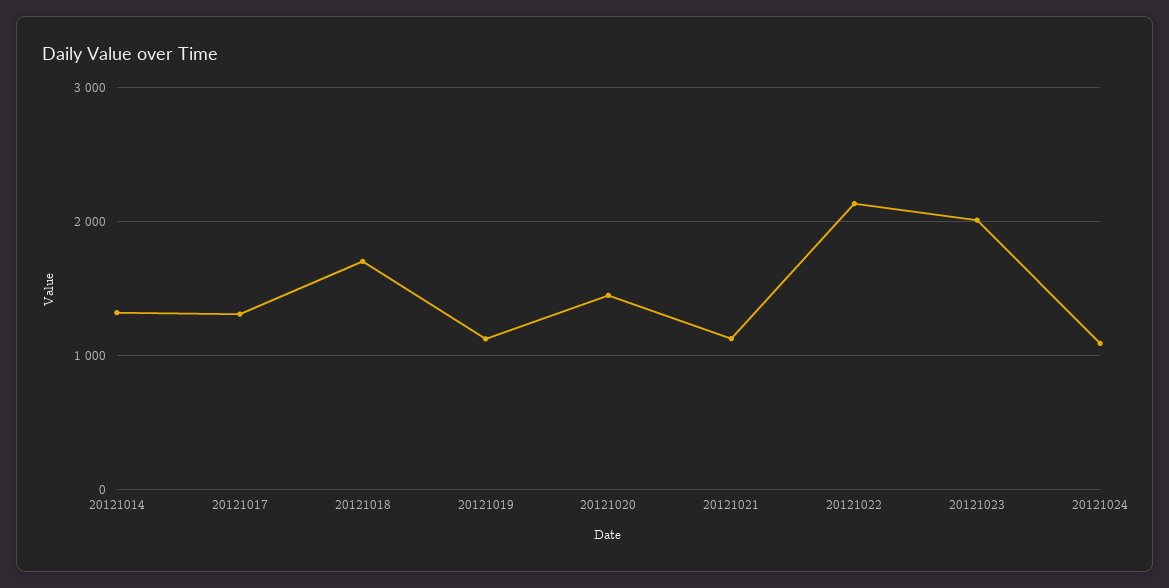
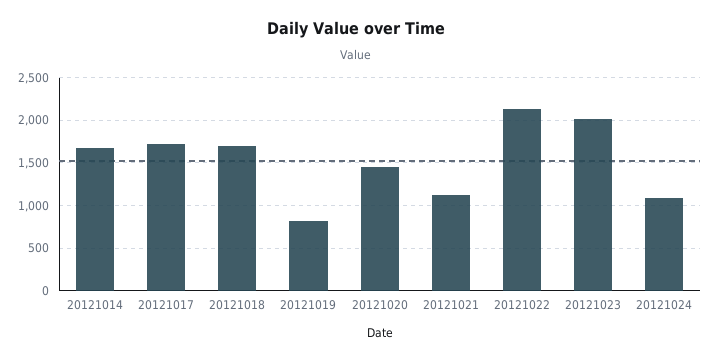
20121014: 1300 -> 1700
20121017: 1300 -> 1700
20121019: 1100 -> 800

